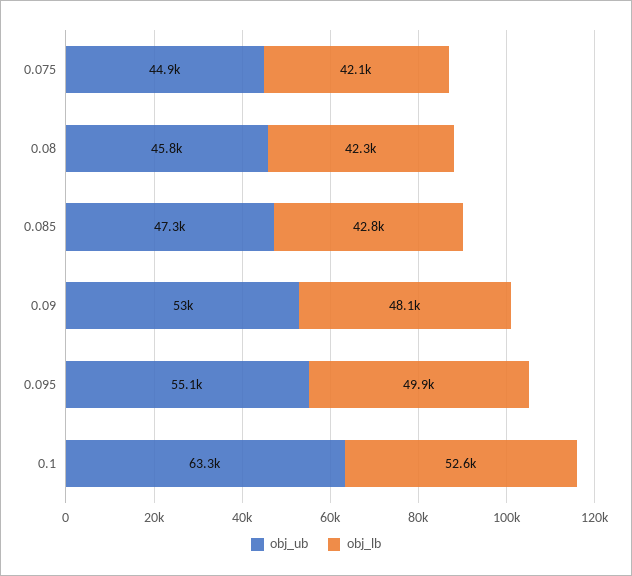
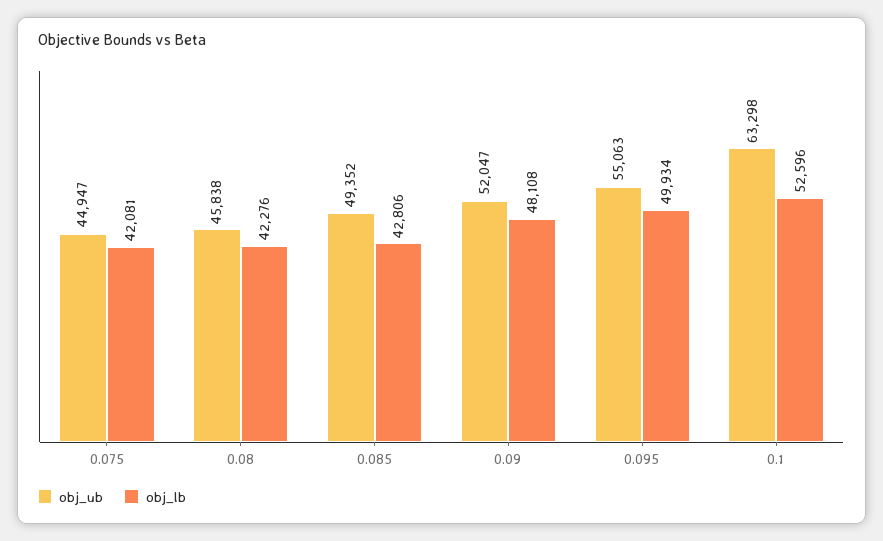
obj_ub, 0.085: 47300 -> 49352
obj_ub, 0.09: 53000 -> 52047

